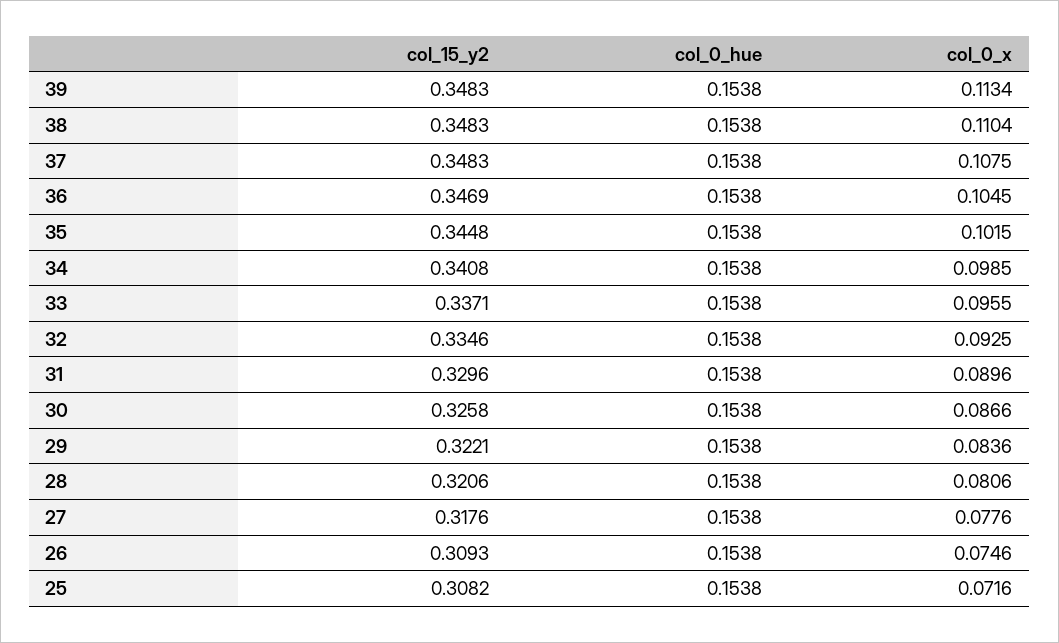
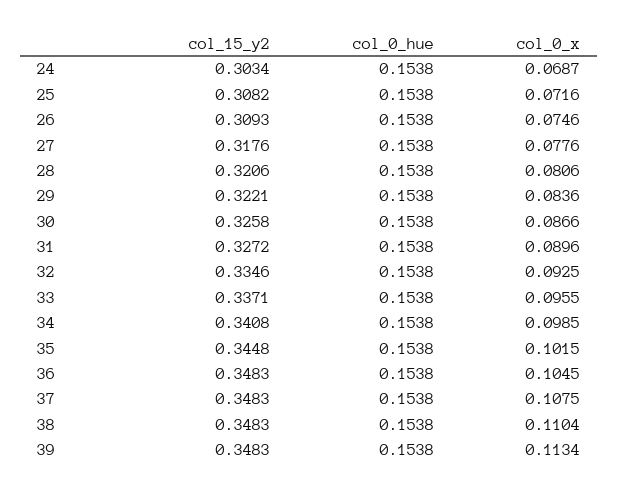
col_15_y2, 36: 0.3469 -> 0.3483
col_15_y2, 31: 0.3296 -> 0.3272
col_15_y2, 24: none -> 0.3034
col_0_hue, 24: none -> 0.1538
col_0_x, 24: none -> 0.0687

